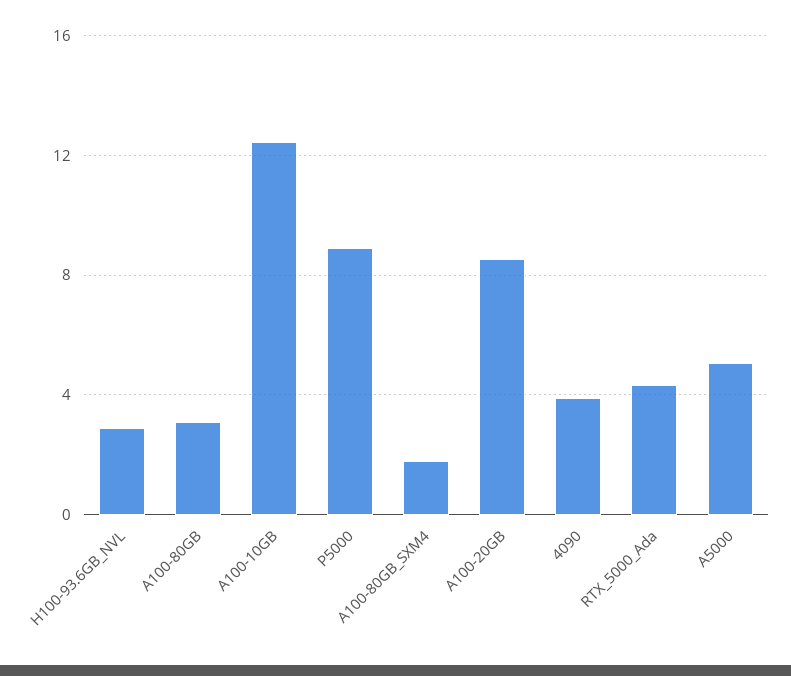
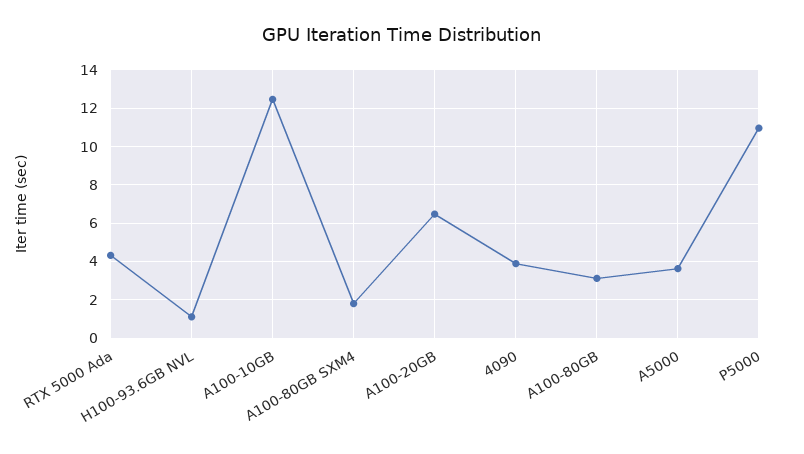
H100-93.6GB_NVL: 3 -> 1
P5000: 9 -> 11
A100-20GB: 8.5 -> 6.5
A5000: 5 -> 3.5

